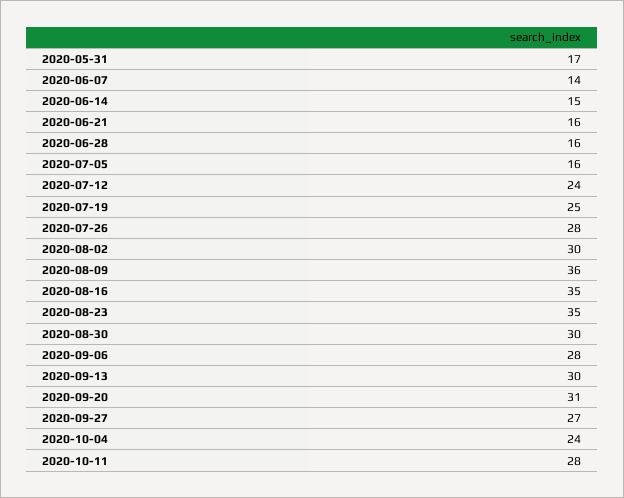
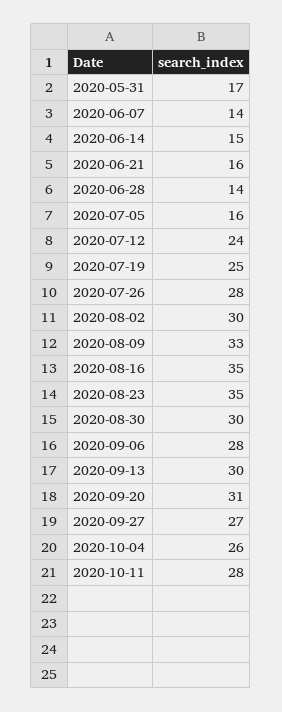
2020-06-28: 16 -> 14
2020-08-09: 36 -> 33
2020-10-04: 24 -> 26

